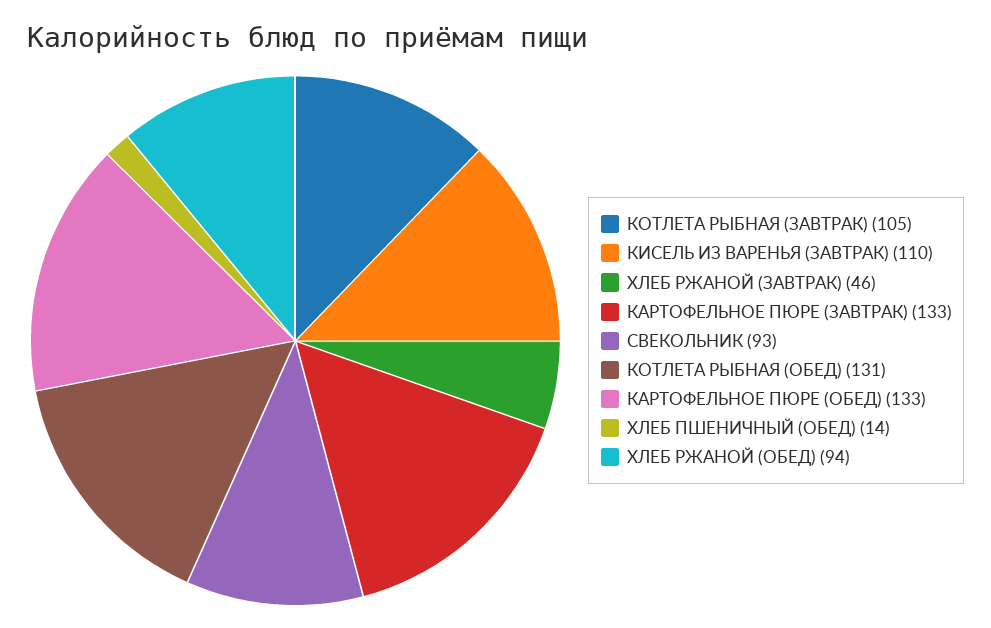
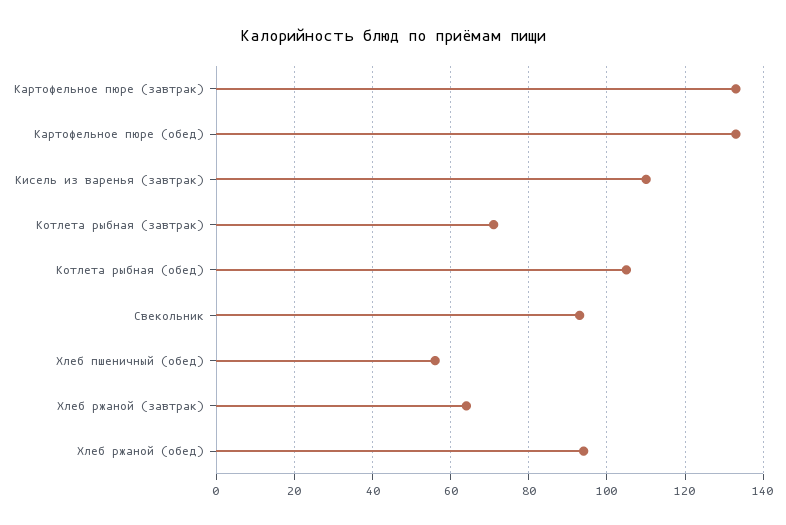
КОТЛЕТА РЫБНАЯ (ЗАВТРАК): 105 -> 70
ХЛЕБ РЖАНОЙ (ЗАВТРАК): 46 -> 65
КОТЛЕТА РЫБНАЯ (ОБЕД): 131 -> 105
ХЛЕБ ПШЕНИЧНЫЙ (ОБЕД): 14 -> 55

